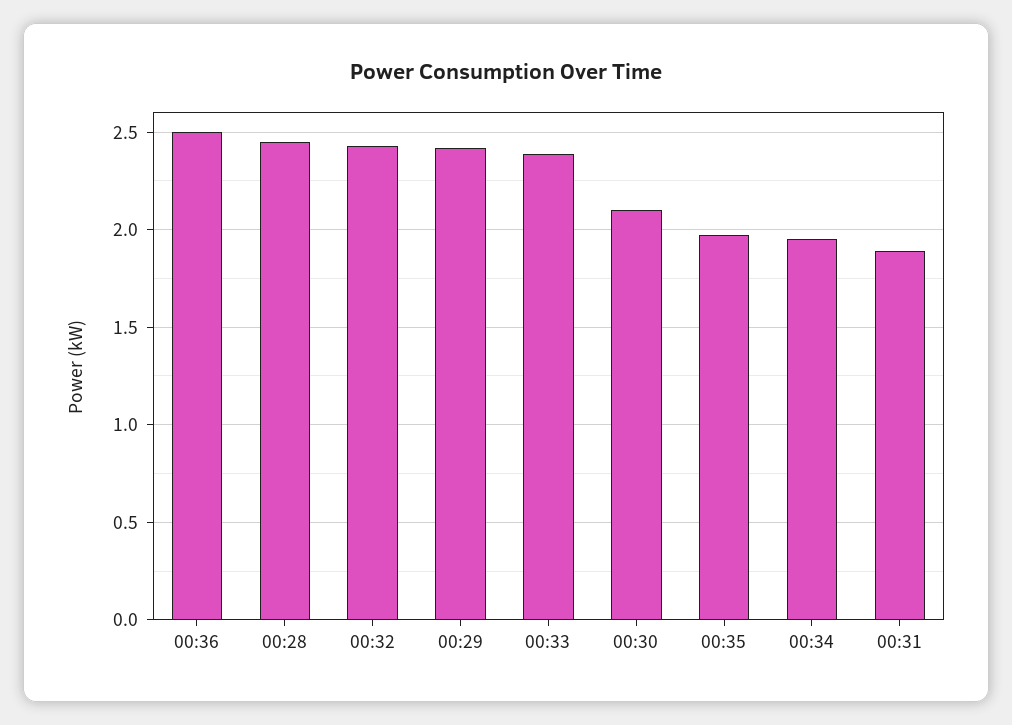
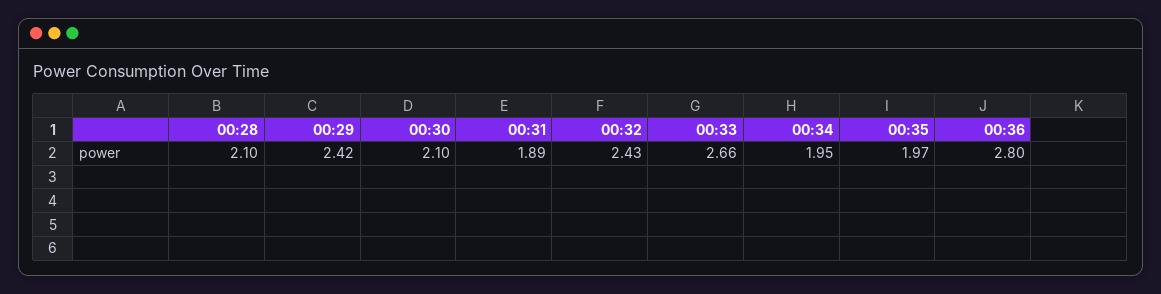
00:36: 2.5 -> 2.8
00:28: 2.45 -> 2.1
00:33: 2.4 -> 2.66

